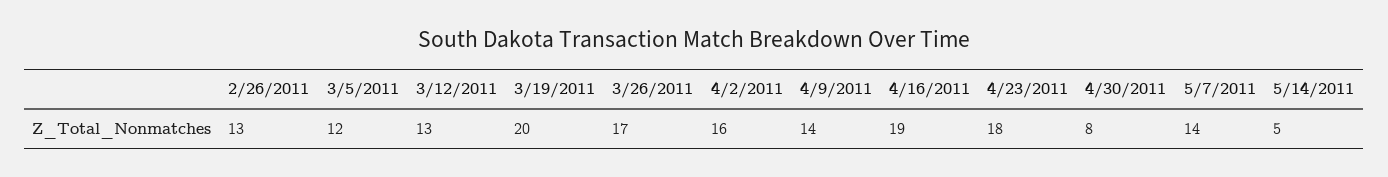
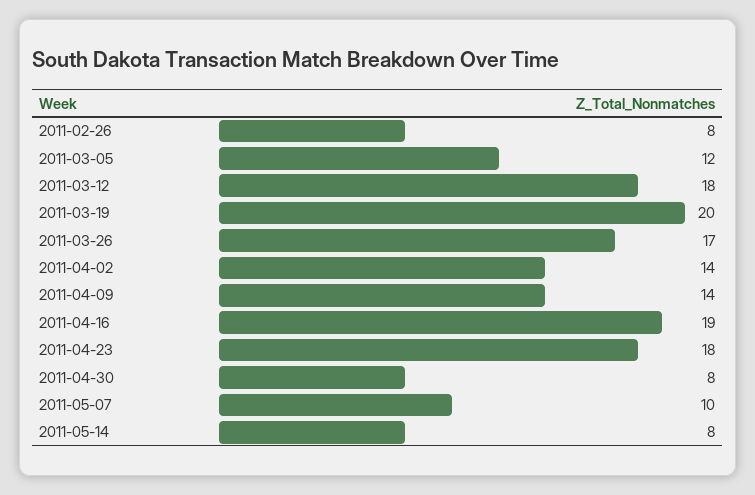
2/26/2011: 13 -> 8
3/12/2011: 13 -> 18
4/2/2011: 16 -> 14
5/7/2011: 14 -> 10
5/14/2011: 5 -> 8

